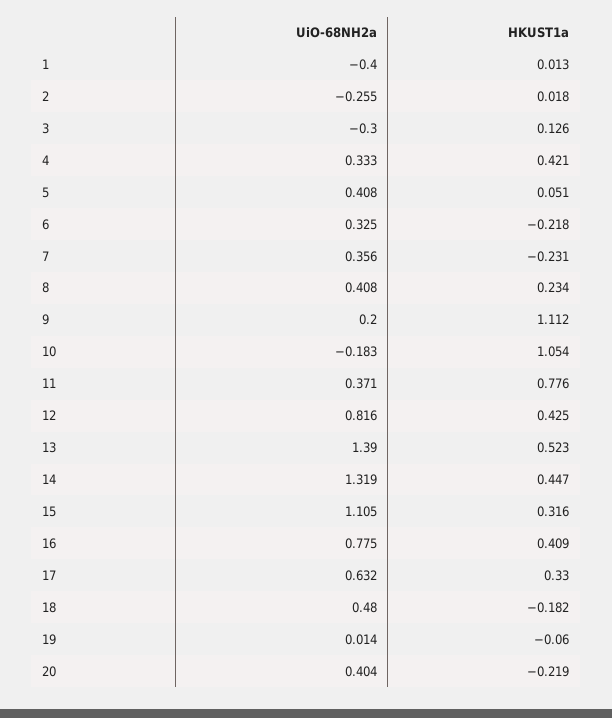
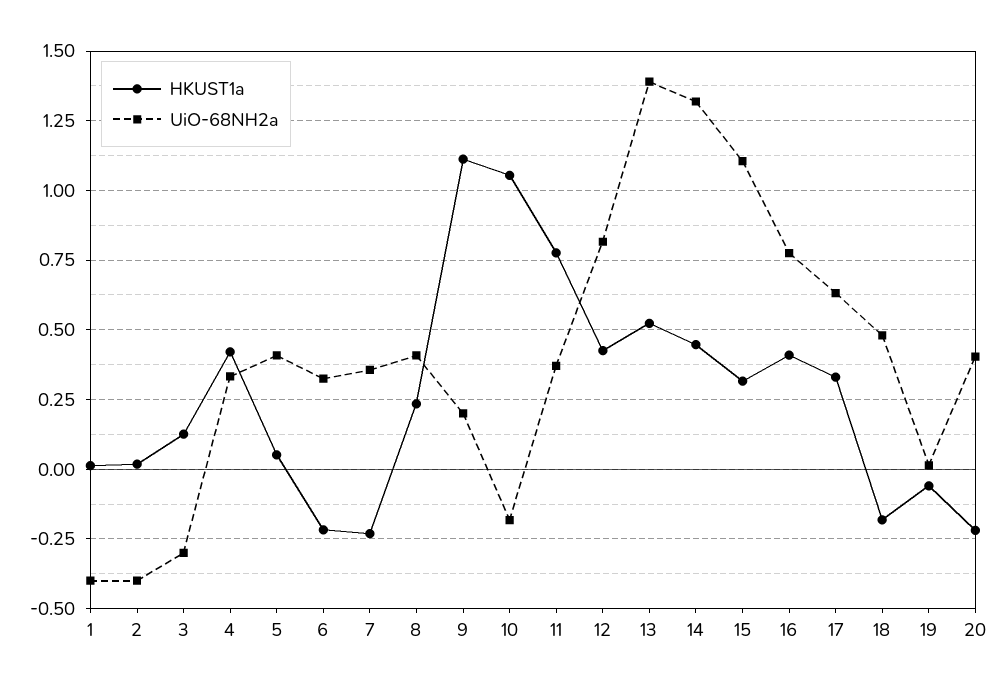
UiO-68NH2a, 2: -0.255 -> -0.4

